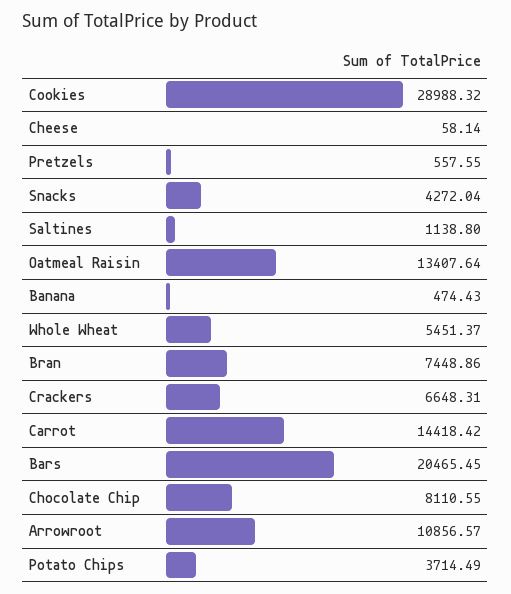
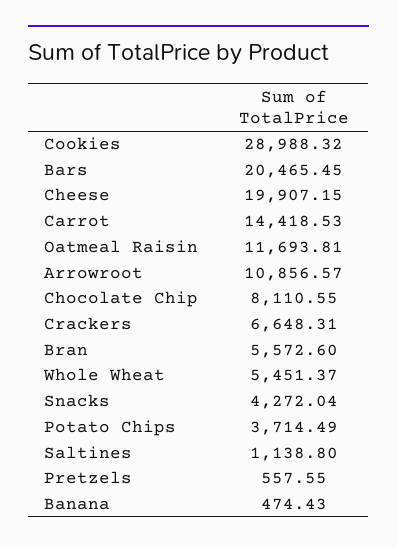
Cheese: 58.14 -> 19907.15
Oatmeal Raisin: 13407.64 -> 11693.81
Bran: 7448.86 -> 5572.6
Carrot: 14418.42 -> 14418.53

